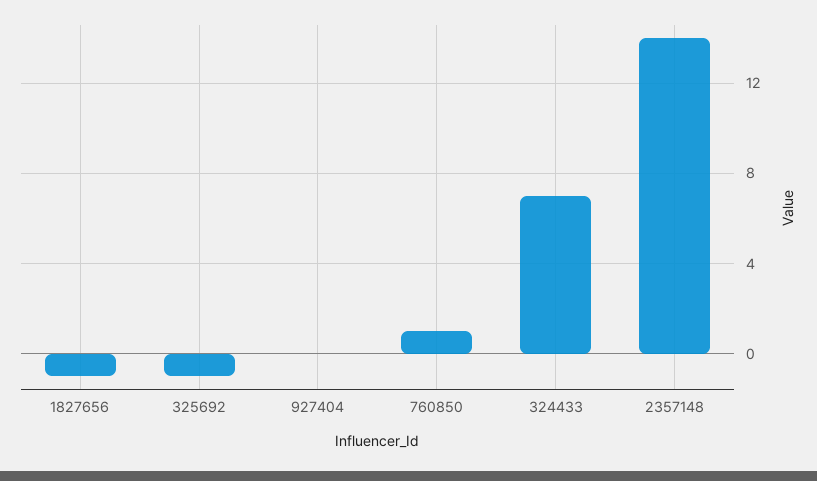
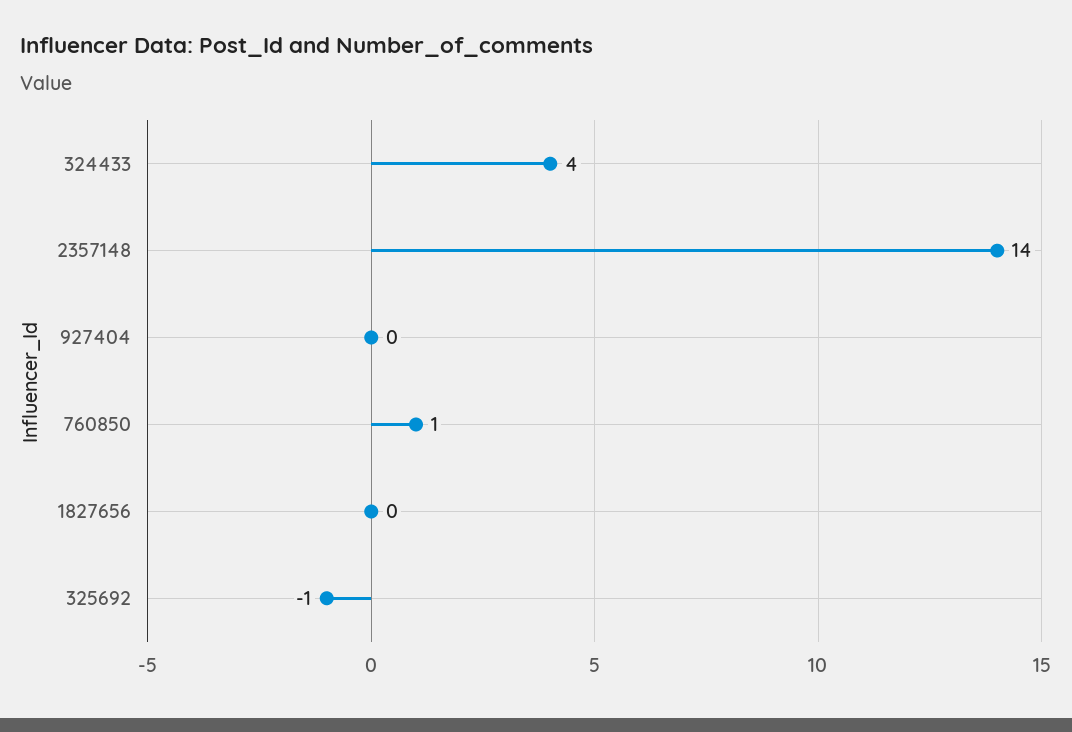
1827656: -1 -> 0
324433: 7 -> 4

